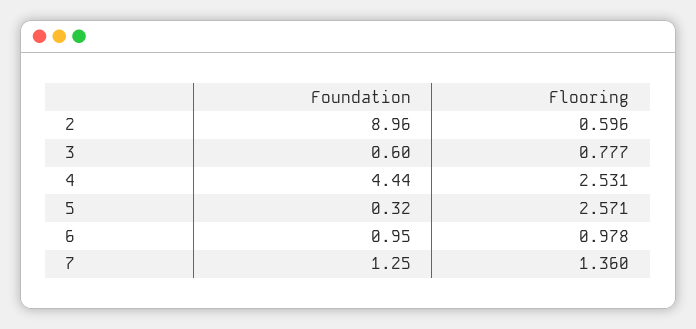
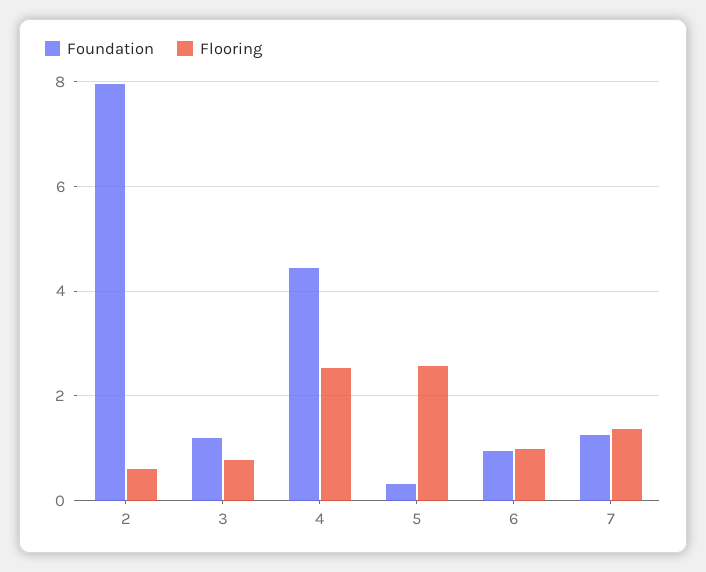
Foundation, 2: 8.96 -> 8
Foundation, 3: 0.6 -> 1.2

